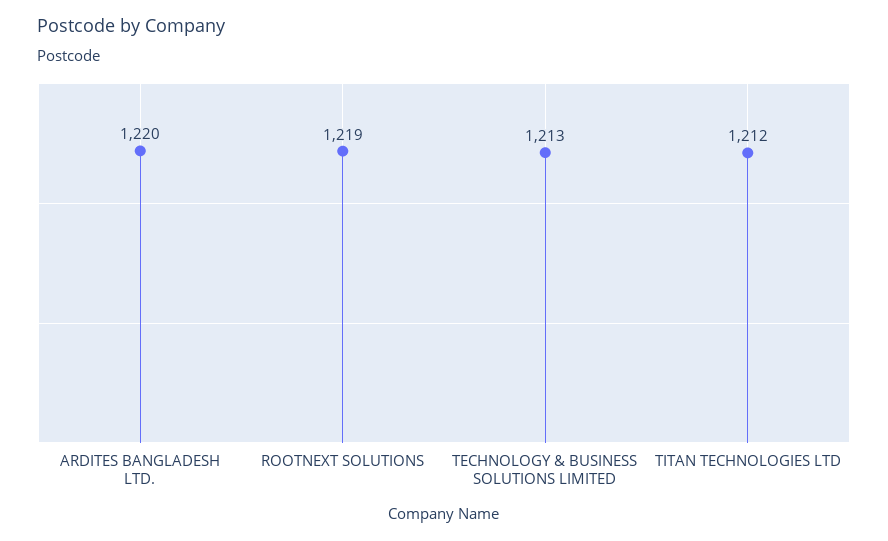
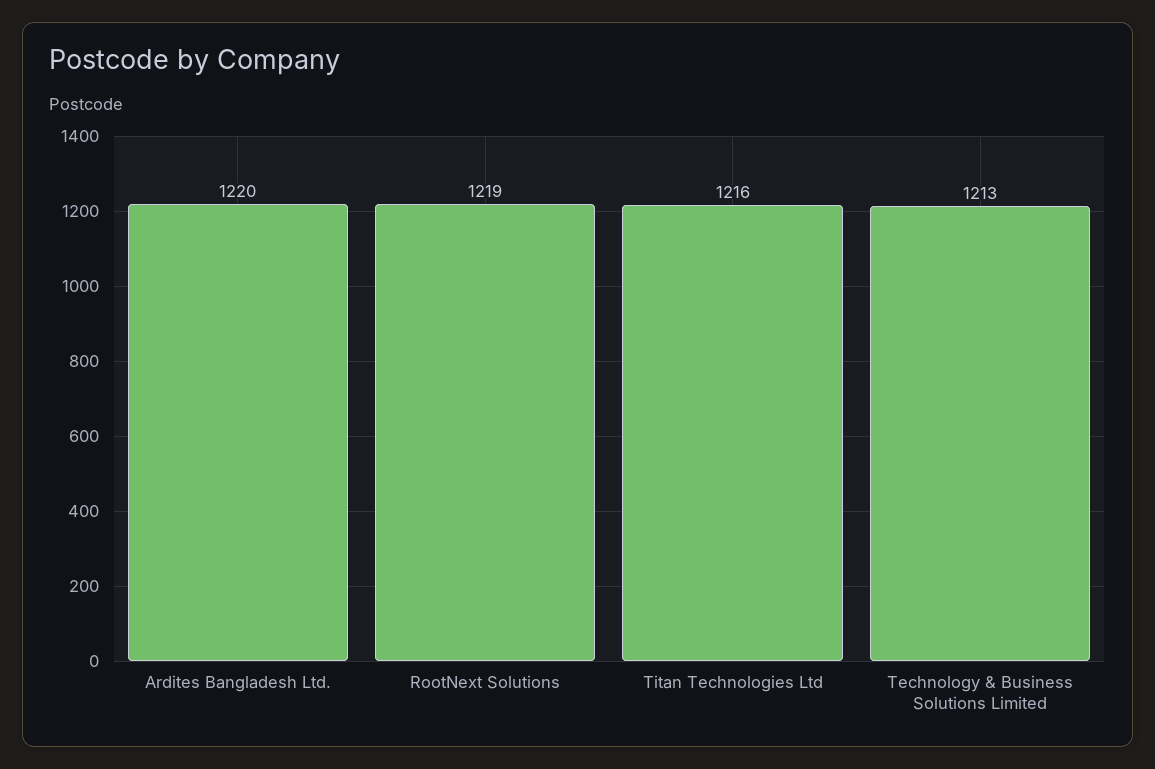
TITAN TECHNOLOGIES LTD: 1212 -> 1216

